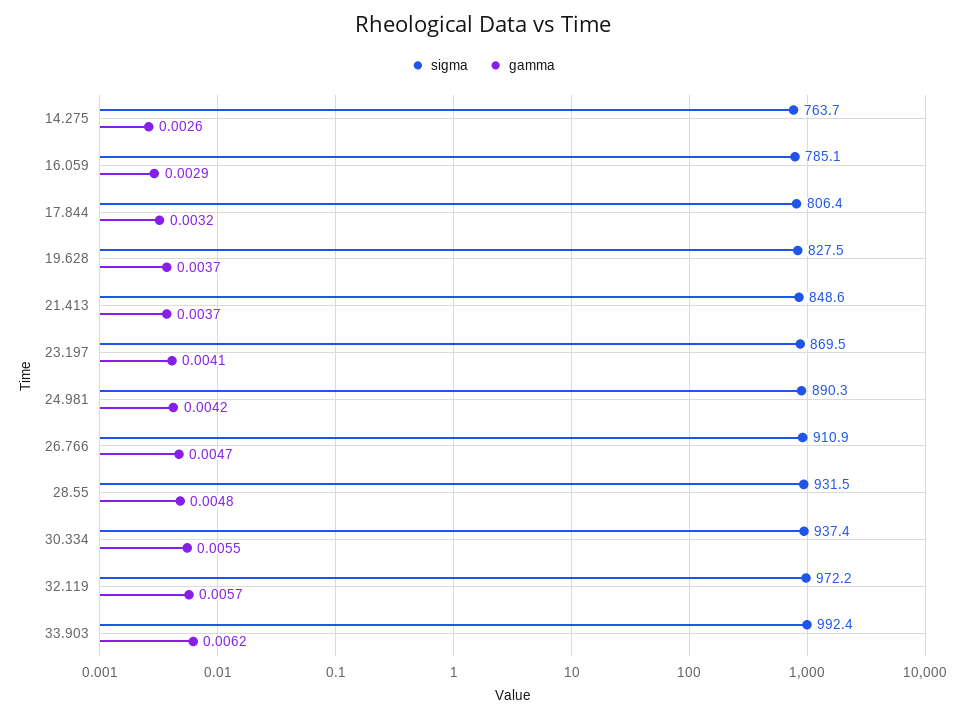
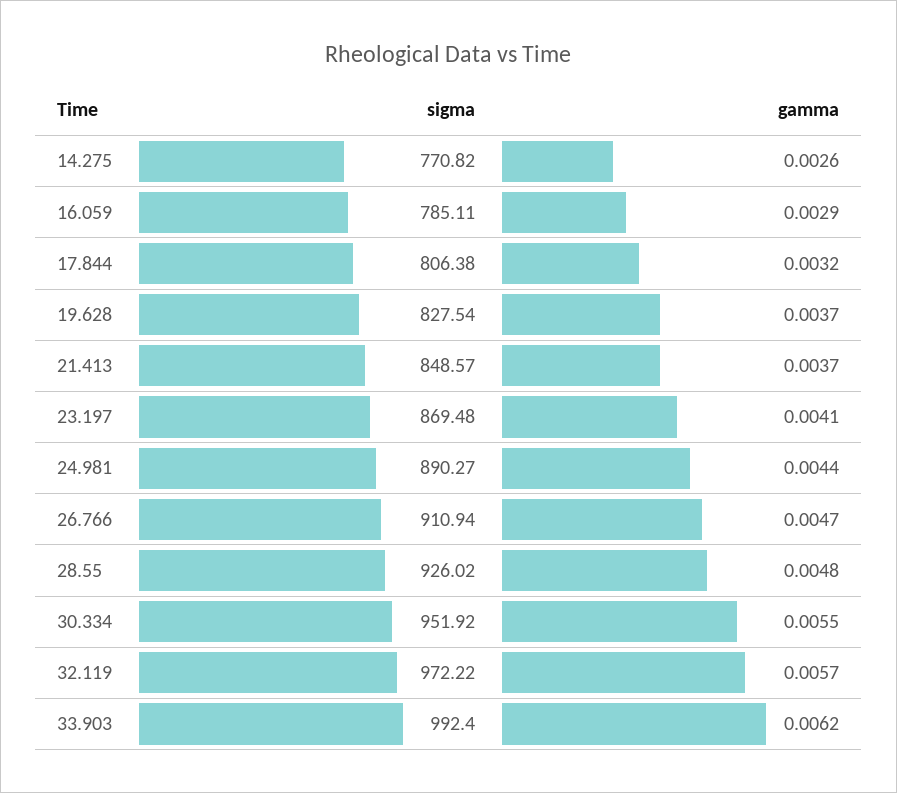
sigma, 14.275: 763.7 -> 770.82
gamma, 24.981: 0.0042 -> 0.0044
sigma, 28.55: 931.5 -> 926.02
sigma, 30.334: 937.4 -> 951.92

